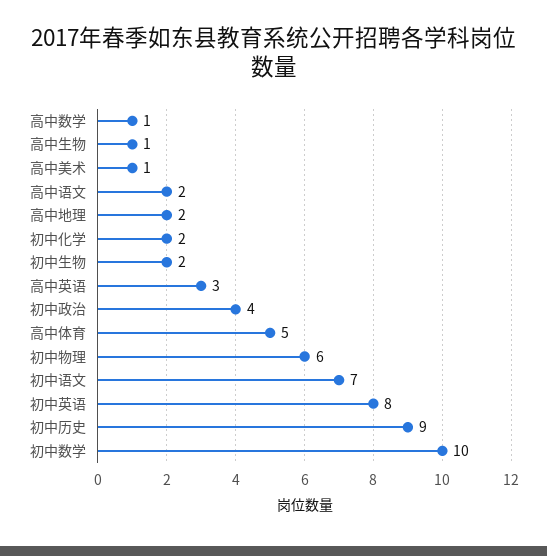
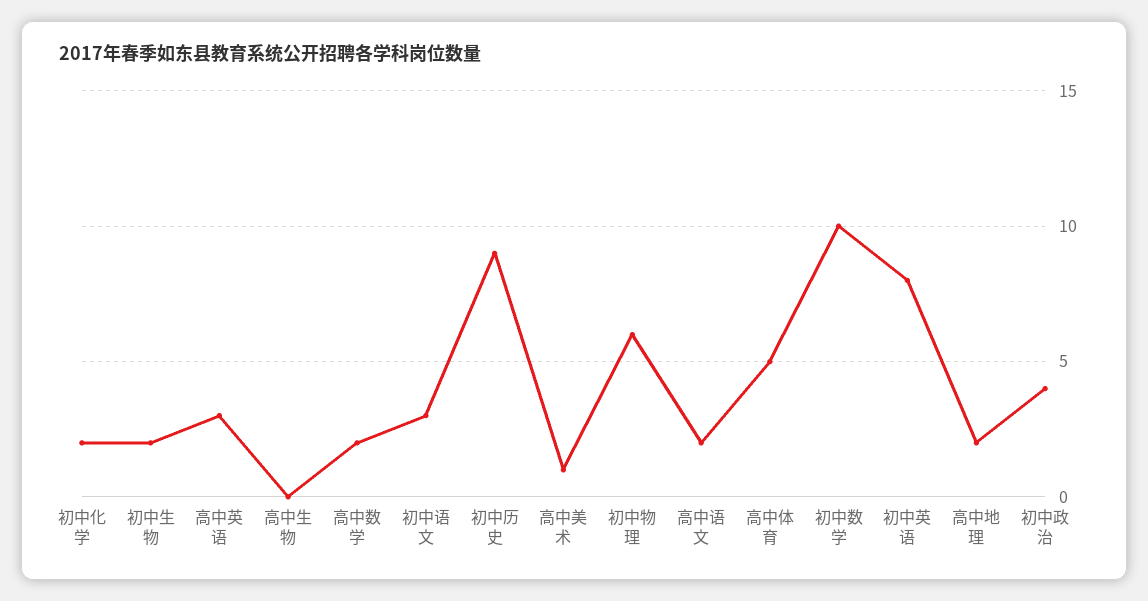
高中数学: 1 -> 2
高中生物: 1 -> 0
初中语文: 7 -> 3

